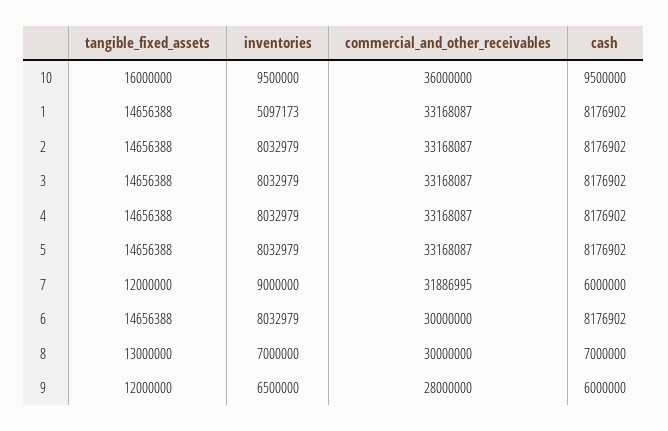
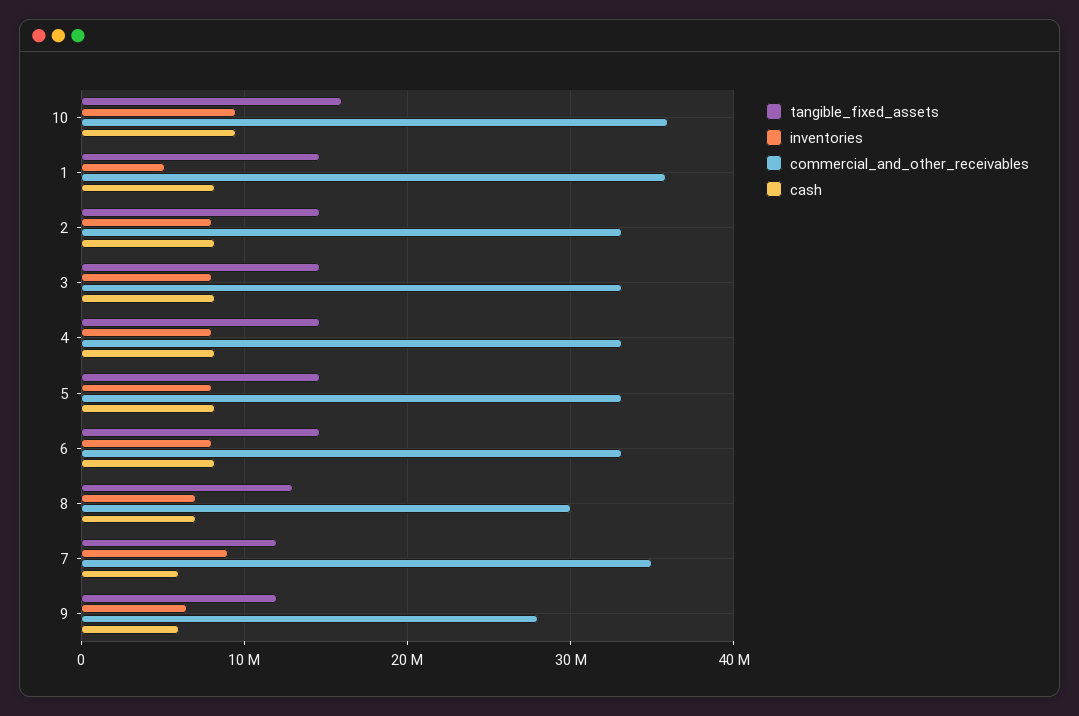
commercial_and_other_receivables, 1: 33168087 -> 36000000
commercial_and_other_receivables, 7: 31886995 -> 35000000
commercial_and_other_receivables, 6: 30000000 -> 33000000

